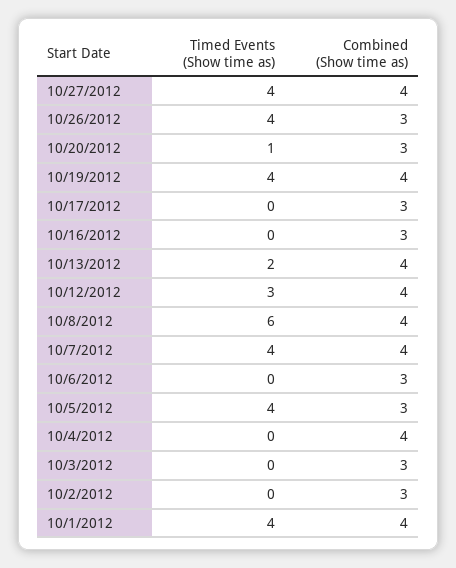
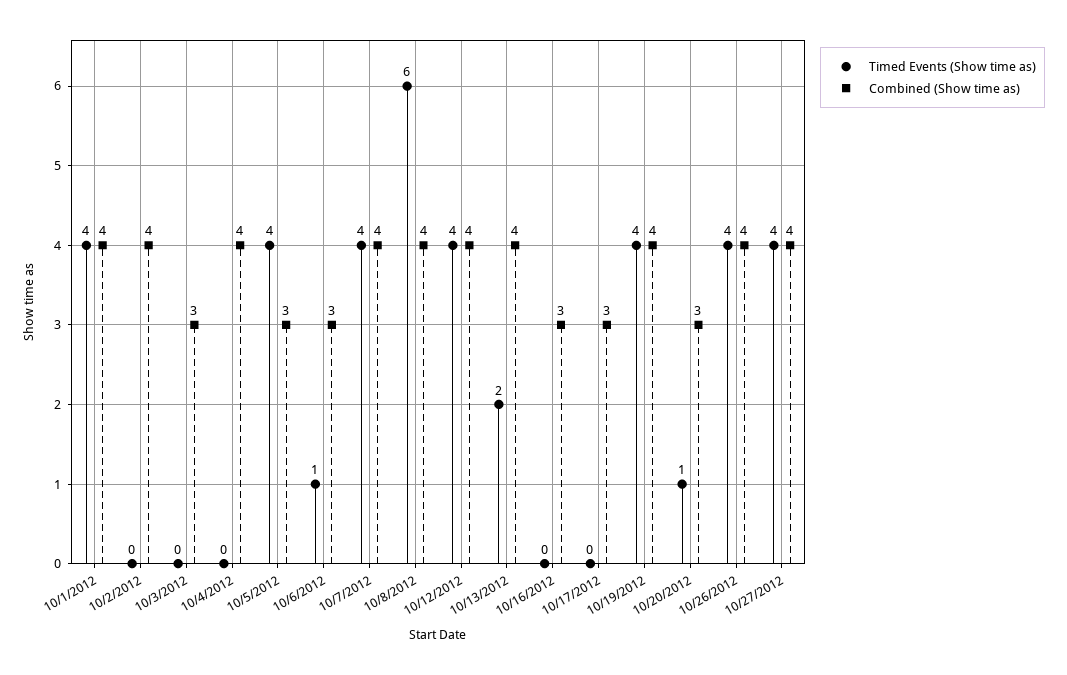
Combined (Show time as), 10/26/2012: 3 -> 4
Timed Events (Show time as), 10/12/2012: 3 -> 4
Timed Events (Show time as), 10/6/2012: 0 -> 1
Combined (Show time as), 10/2/2012: 3 -> 4

